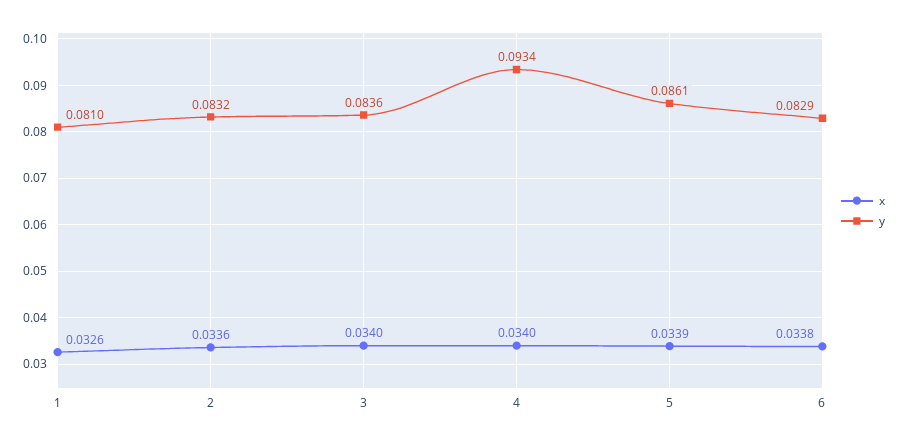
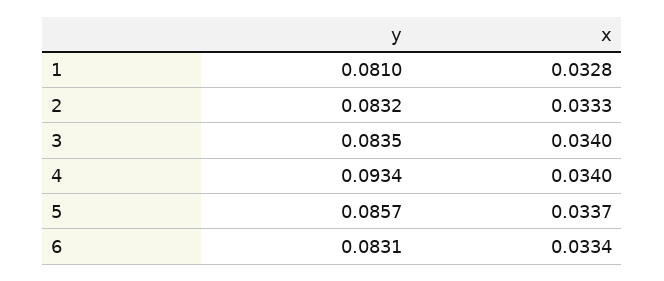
x, 1: 0.0326 -> 0.0328
x, 2: 0.0336 -> 0.0333
y, 3: 0.0836 -> 0.0835
x, 5: 0.0339 -> 0.0337
y, 5: 0.0861 -> 0.0857
x, 6: 0.0338 -> 0.0334
y, 6: 0.0829 -> 0.0831

